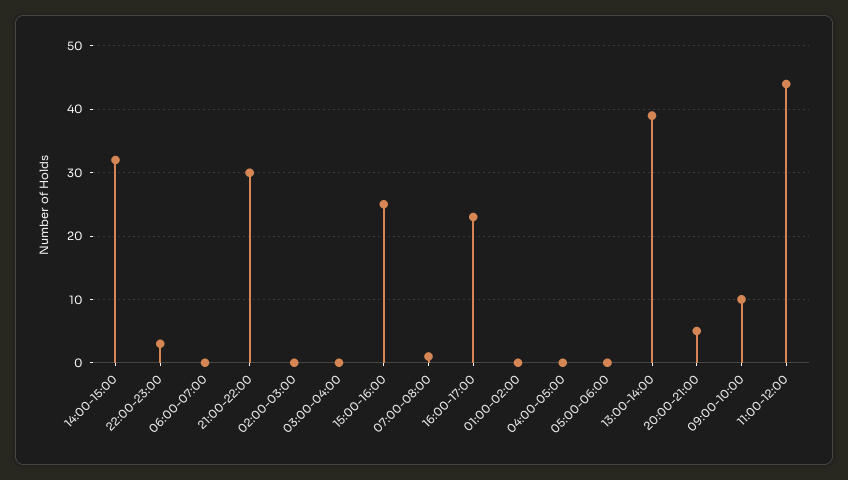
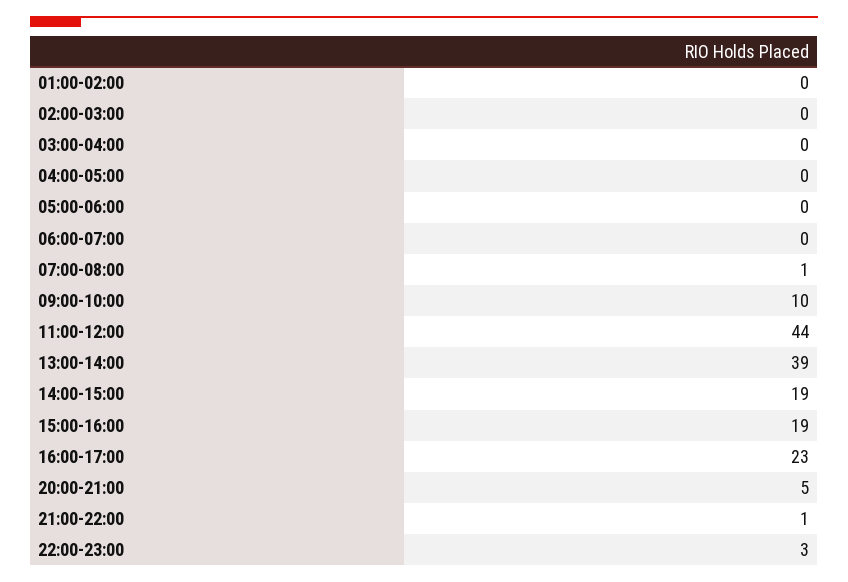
14:00-15:00: 32 -> 19
21:00-22:00: 30 -> 1
15:00-16:00: 25 -> 19

